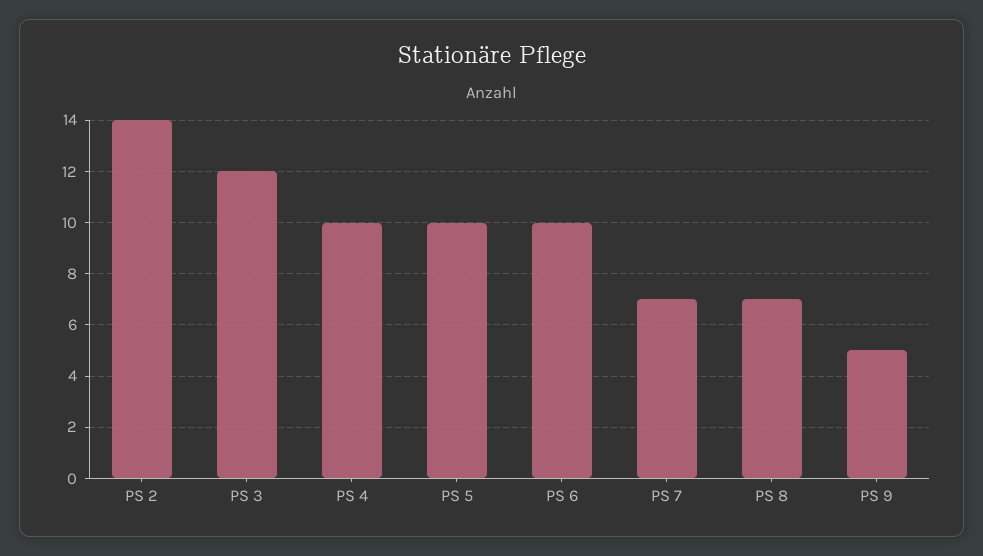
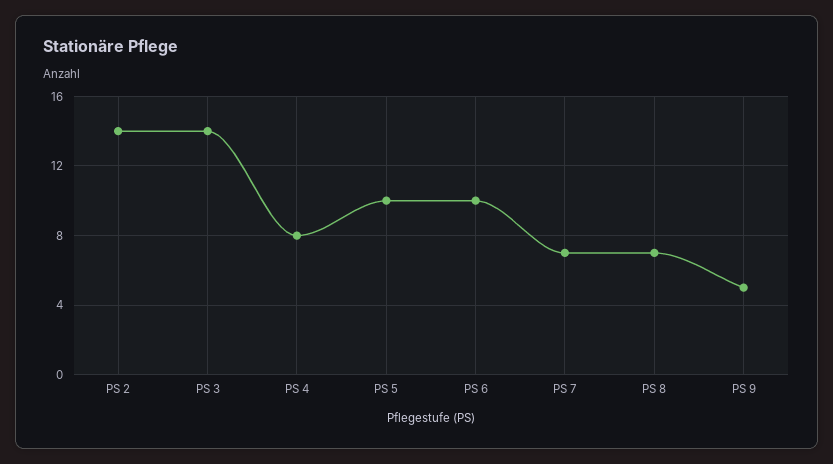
PS 3: 12 -> 14
PS 4: 10 -> 8

